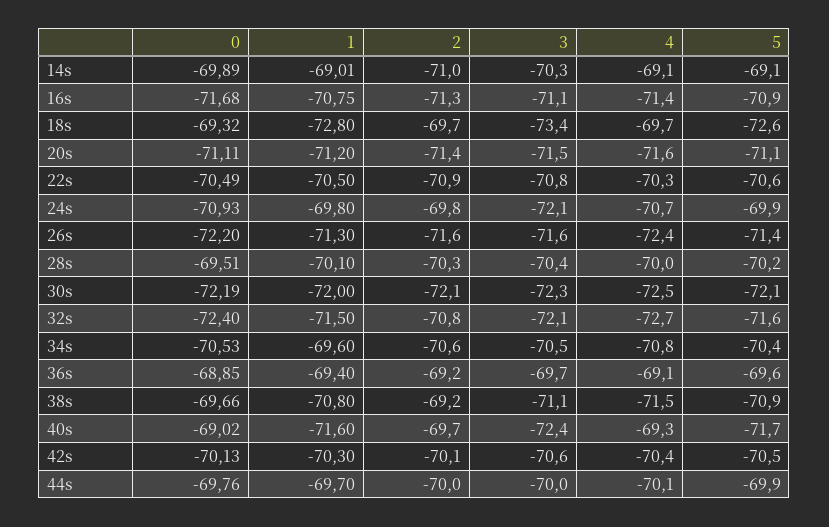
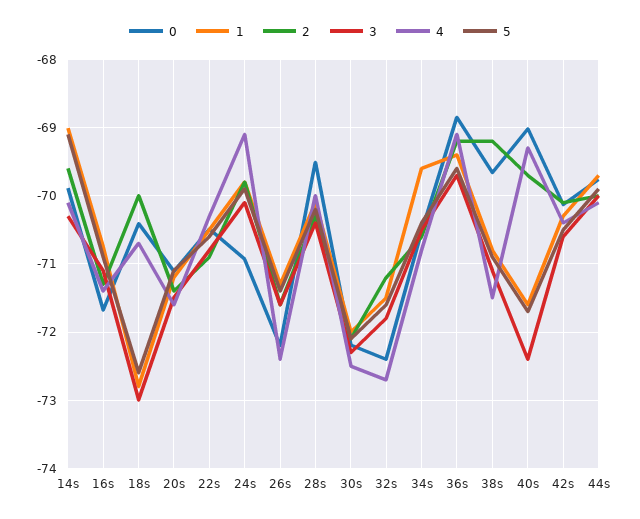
2, 14s: -71 -> -69.6
4, 14s: -69.1 -> -70.1
0, 18s: -69.32 -> -70.4
2, 18s: -69.7 -> -70
3, 18s: -73.4 -> -73
4, 18s: -69.7 -> -70.7
3, 24s: -72.1 -> -70.1
4, 24s: -70.7 -> -69.1
2, 32s: -70.8 -> -71.2
3, 32s: -72.1 -> -71.8

